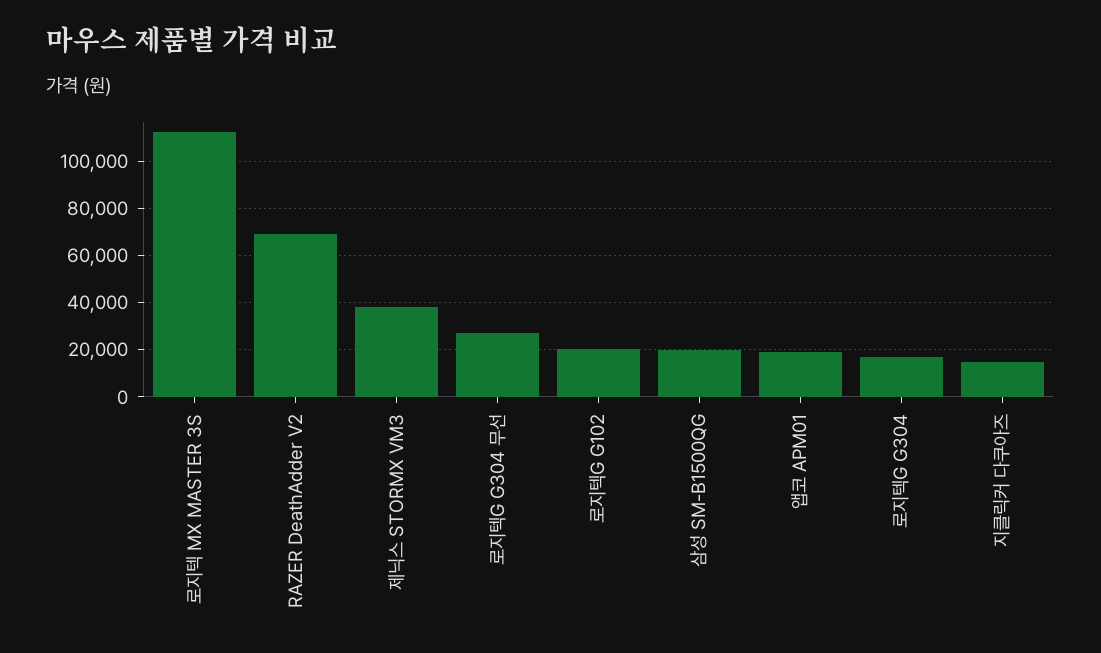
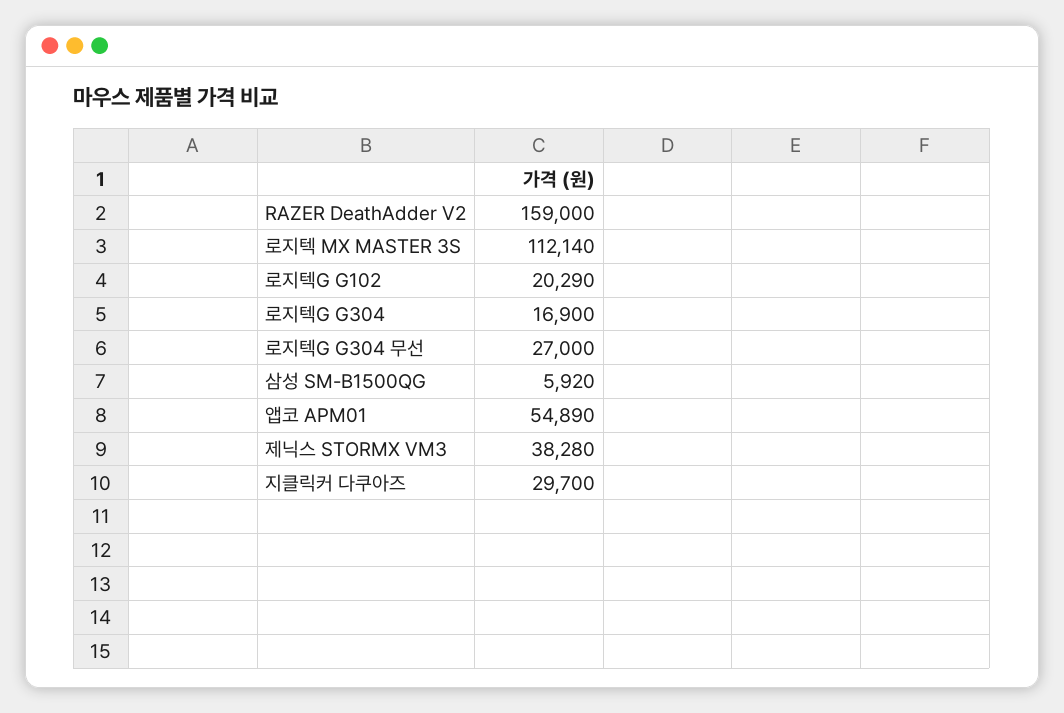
RAZER DeathAdder V2: 70000 -> 159000
삼성 SM-B1500QG: 20000 -> 5920
앱코 APM01: 20000 -> 54890
지클릭커 다쿠아즈: 15000 -> 29700

